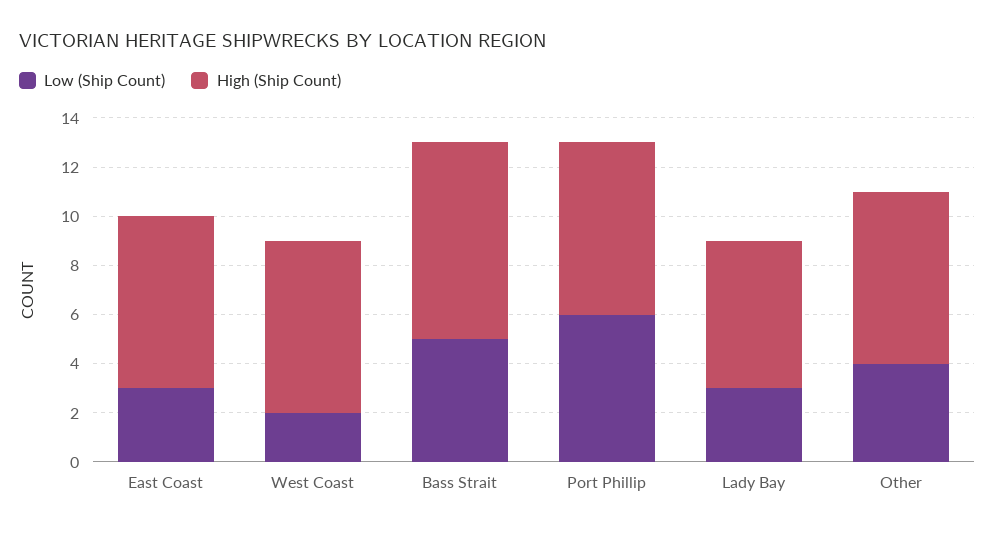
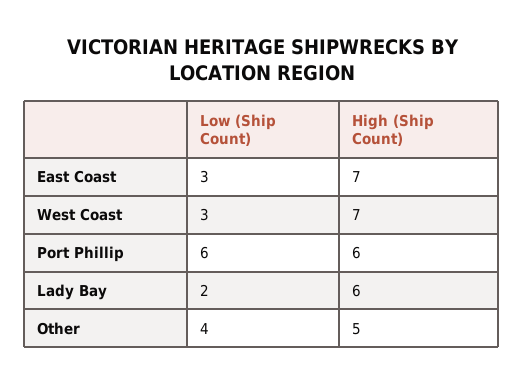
Low (Ship Count), West Coast: 2 -> 3
Low (Ship Count), Bass Strait: 5 -> none
High (Ship Count), Bass Strait: 8 -> none
High (Ship Count), Port Phillip: 7 -> 6
Low (Ship Count), Lady Bay: 3 -> 2
High (Ship Count), Other: 7 -> 5

